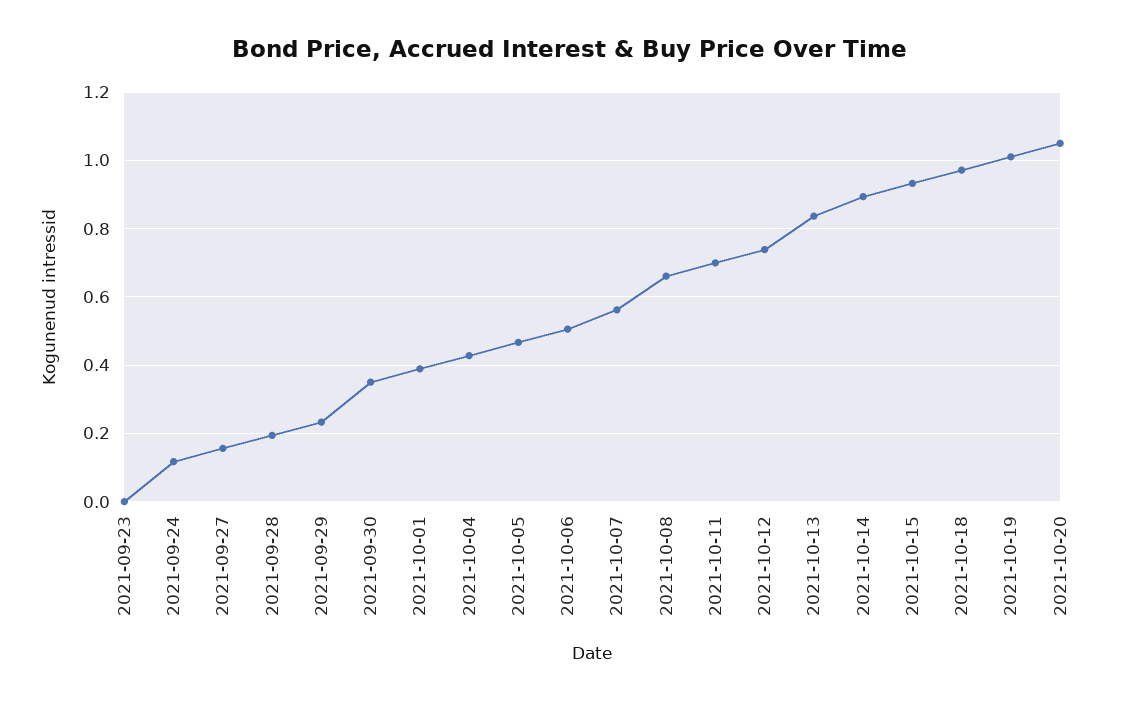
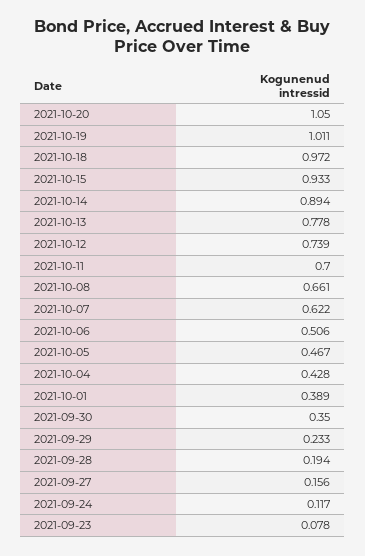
2021-09-23: 0 -> 0.078
2021-10-07: 0.56 -> 0.622
2021-10-13: 0.84 -> 0.778

